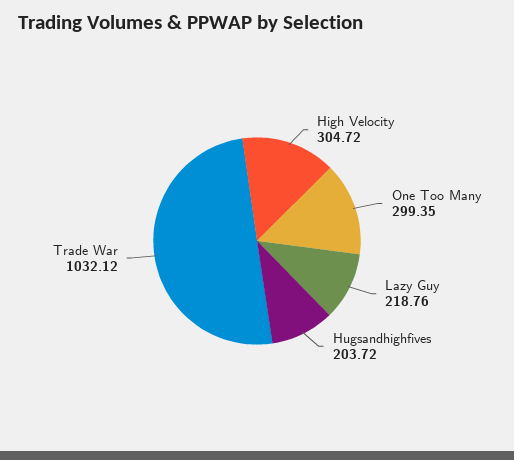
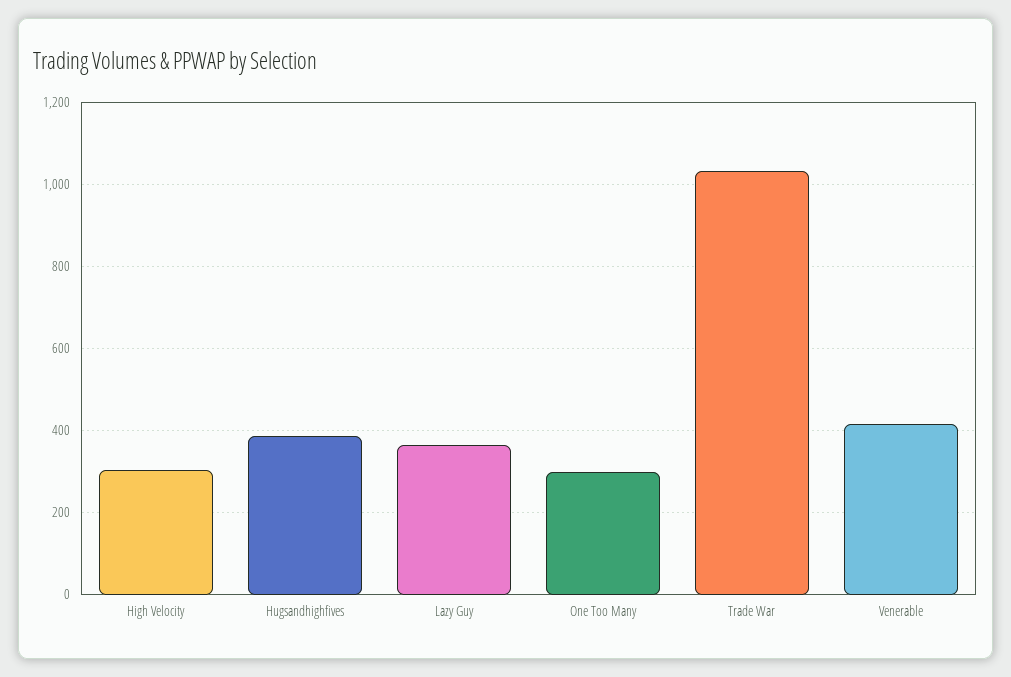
Lazy Guy: 218.76 -> 360
Hugsandhighfives: 203.72 -> 380
Venerable: none -> 420

